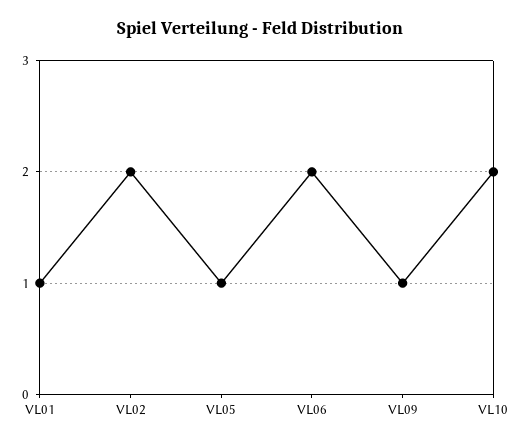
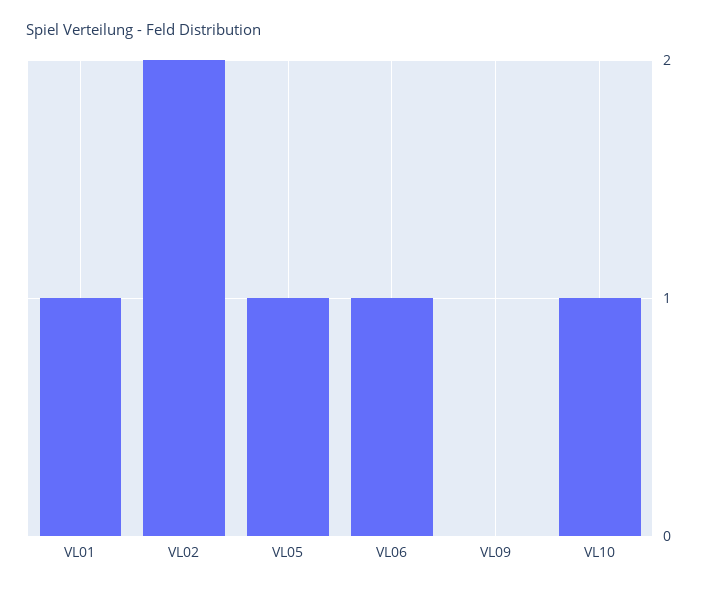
VL06: 2 -> 1
VL09: 1 -> 0
VL10: 2 -> 1

